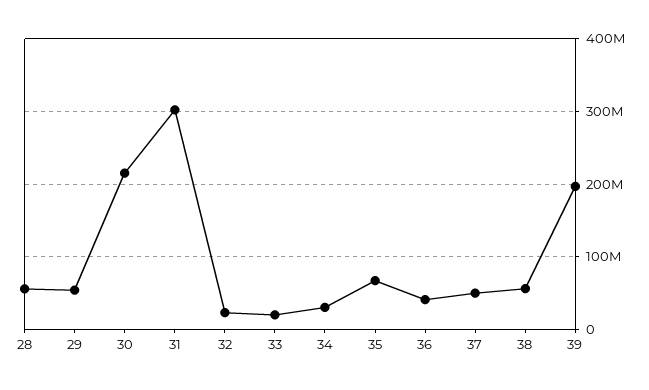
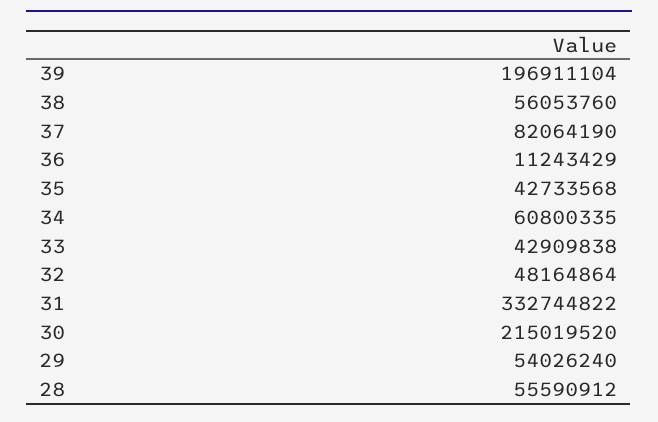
31: 300000000 -> 332744822
32: 20000000 -> 48164864
33: 20000000 -> 42909838
34: 30000000 -> 60800335
35: 70000000 -> 42733568
36: 40000000 -> 11243429
37: 50000000 -> 82064190

